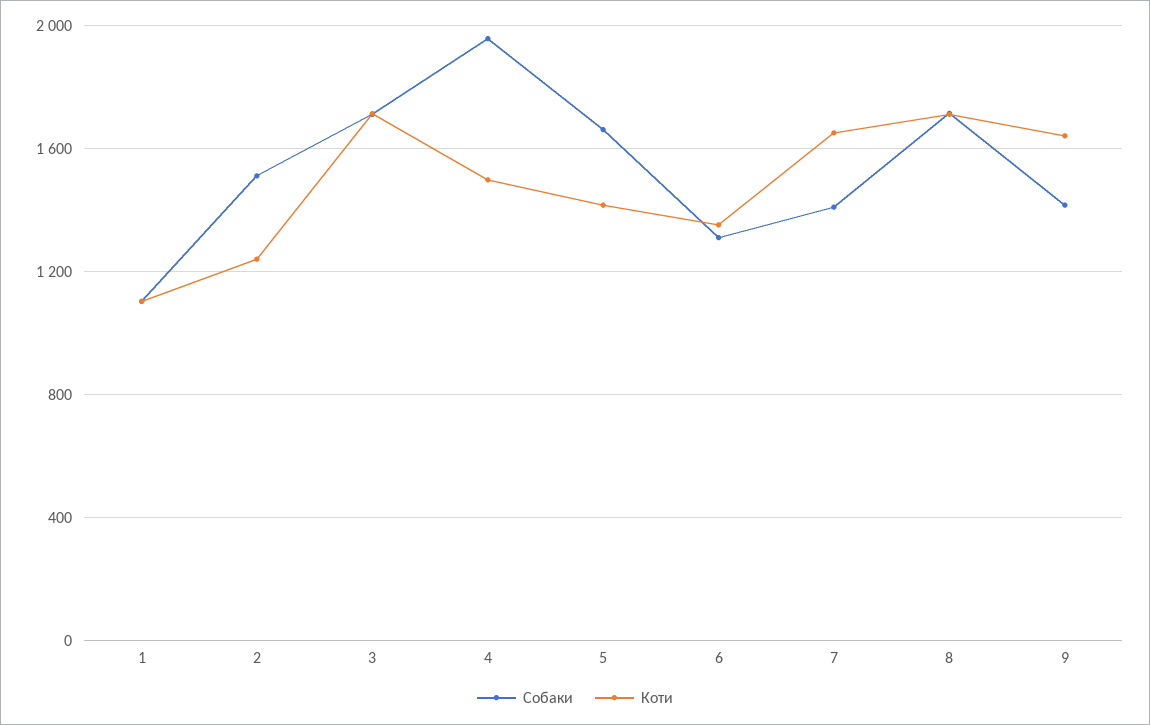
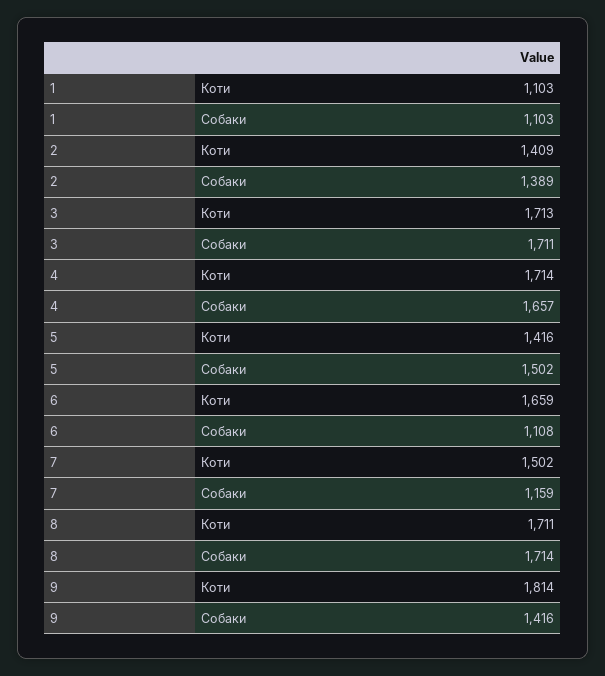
Собаки, 2: 1500 -> 1389
Коти, 2: 1250 -> 1409
Собаки, 4: 1950 -> 1657
Коти, 4: 1500 -> 1714
Собаки, 5: 1650 -> 1502
Собаки, 6: 1300 -> 1108
Коти, 6: 1350 -> 1659
Собаки, 7: 1400 -> 1159
Коти, 7: 1650 -> 1502
Коти, 9: 1650 -> 1814

